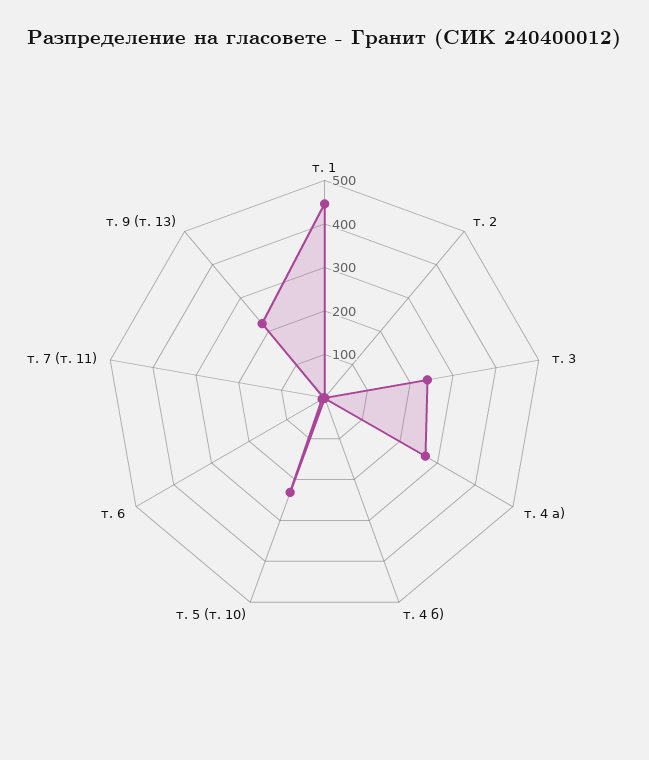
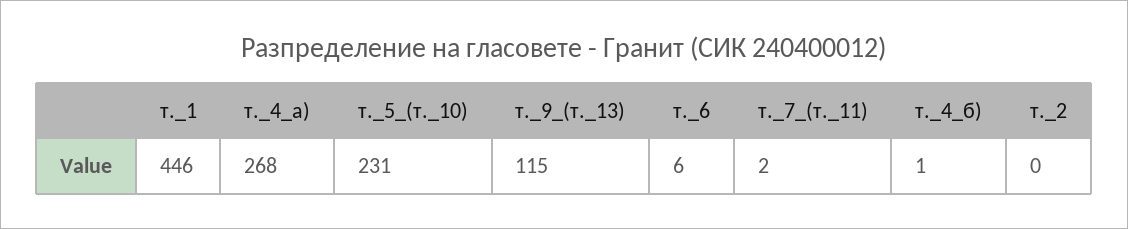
т. 3: 240 -> none
т. 9 (т. 13): 220 -> 115

